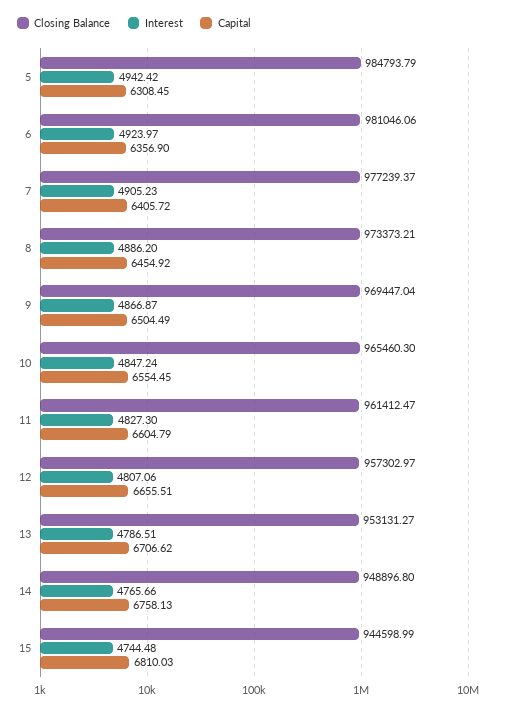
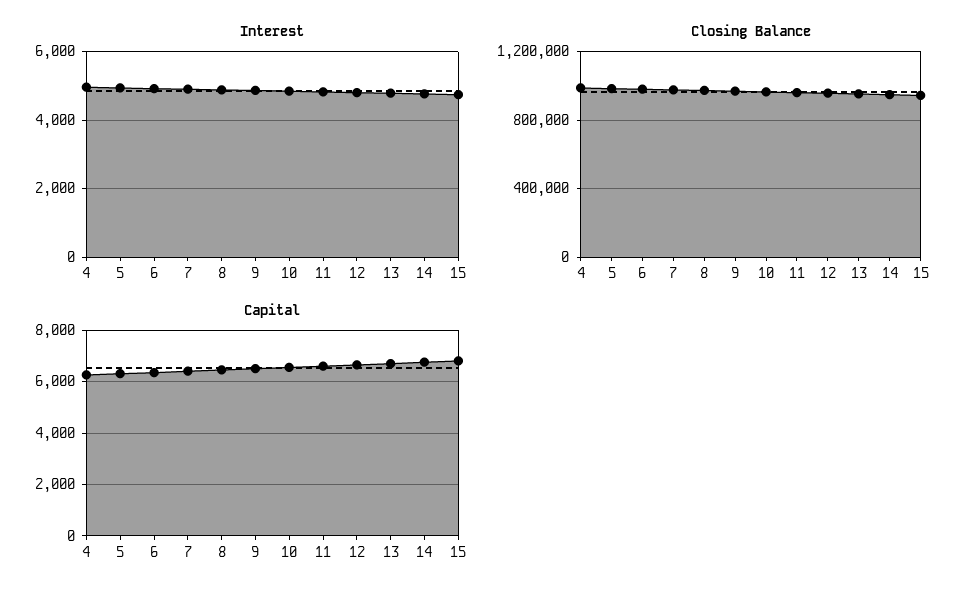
Interest, 4: none -> 5000
Closing Balance, 4: none -> 1000000
Capital, 4: none -> 6250

